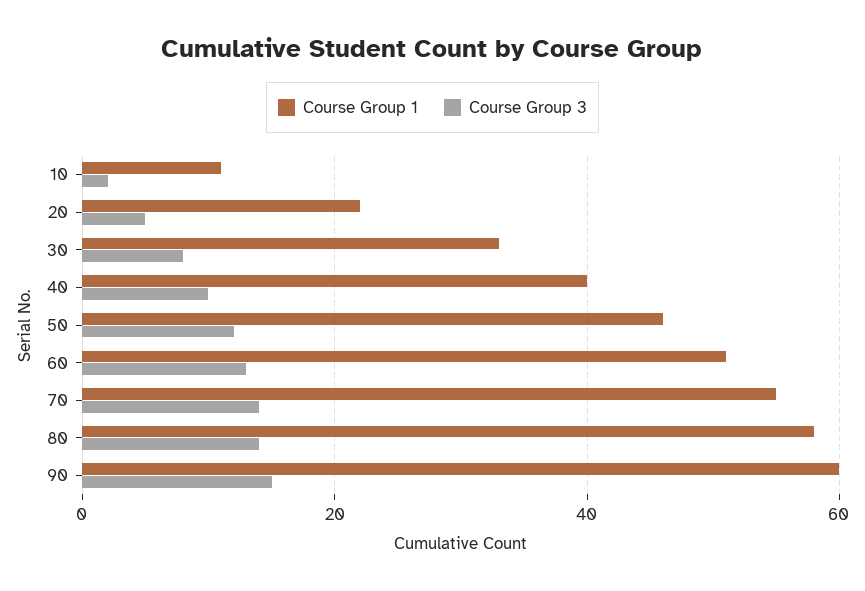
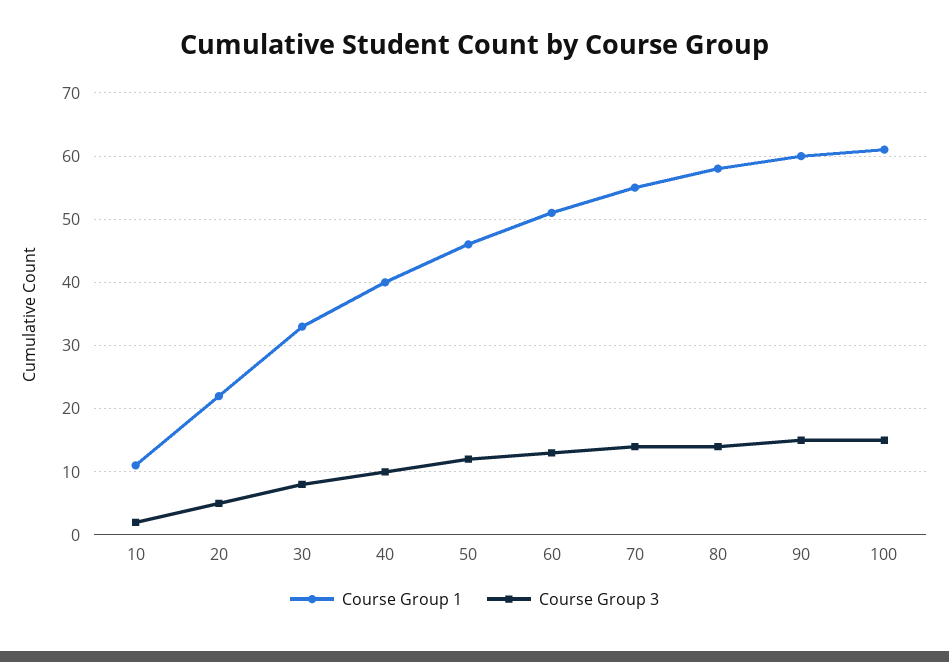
Course Group 1, 100: none -> 61
Course Group 3, 100: none -> 15

